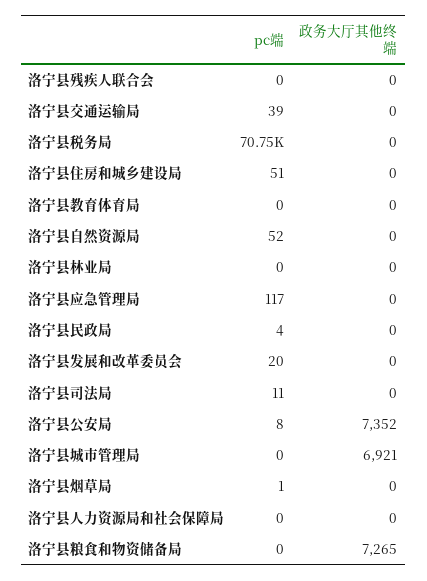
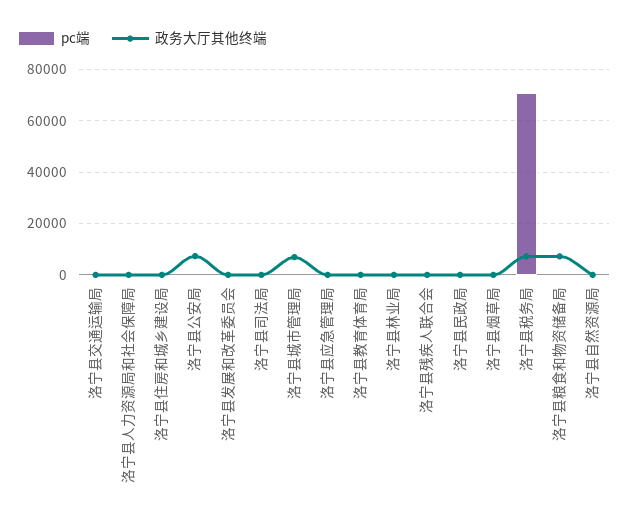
政务大厅其他终端, 洛宁县税务局: 0 -> 7500

